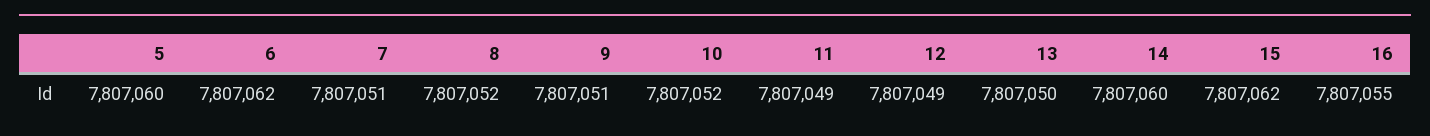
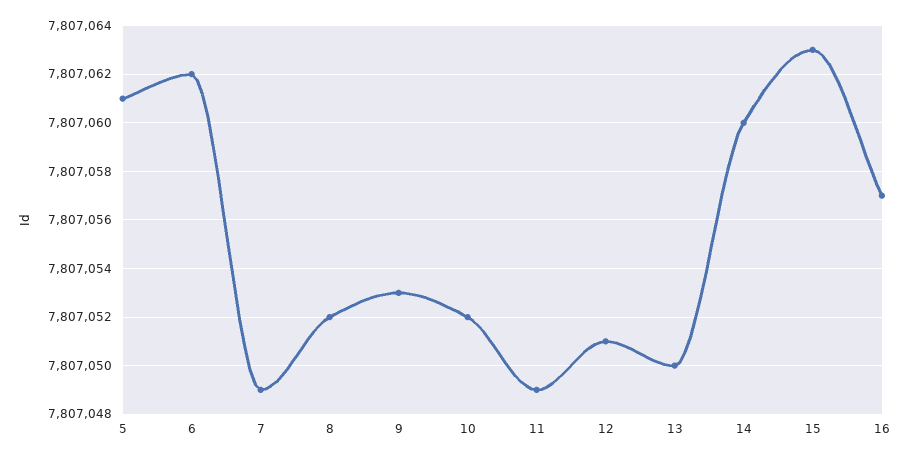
5: 7807060 -> 7807061
7: 7807051 -> 7807049
9: 7807051 -> 7807053
12: 7807049 -> 7807051
15: 7807062 -> 7807063
16: 7807055 -> 7807057

